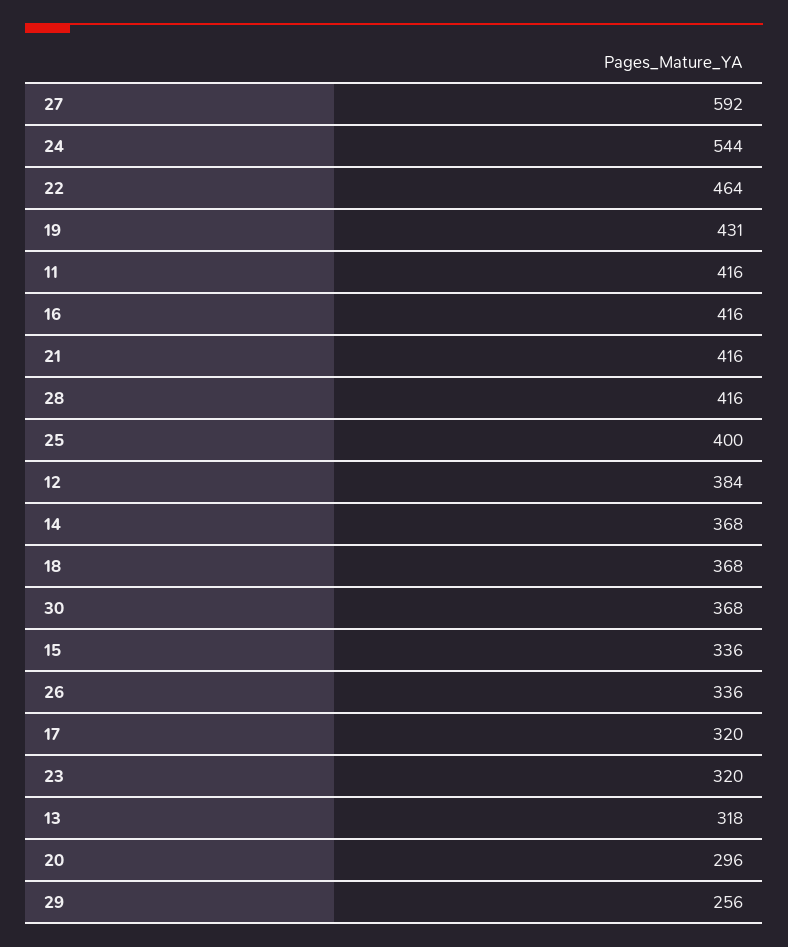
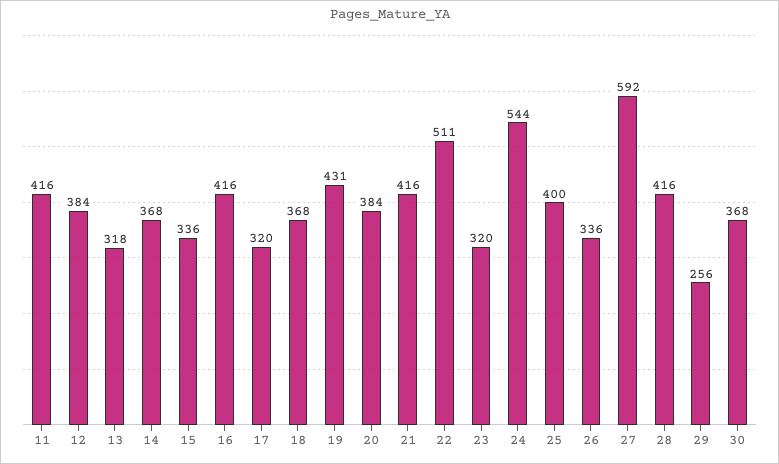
22: 464 -> 511
20: 296 -> 384

